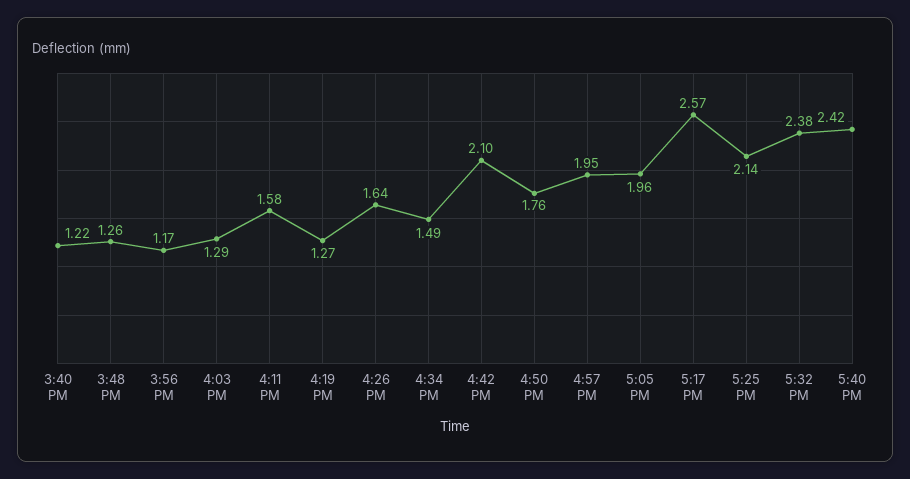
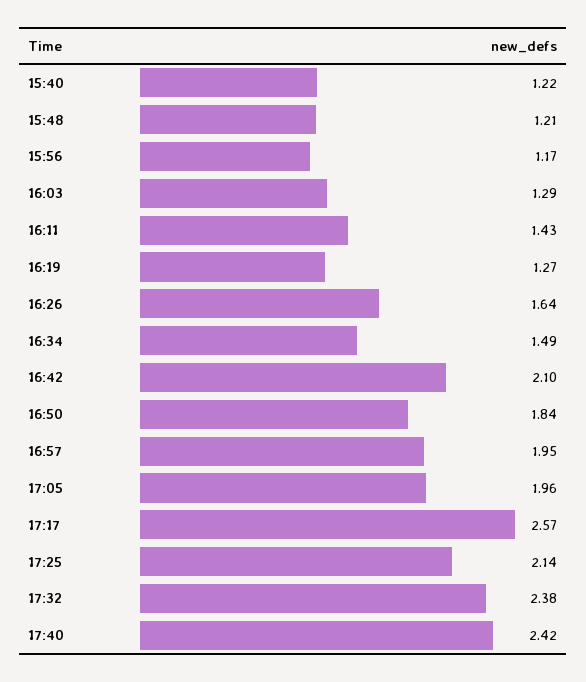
3:48 PM: 1.26 -> 1.21
4:11 PM: 1.58 -> 1.43
4:50 PM: 1.76 -> 1.84

